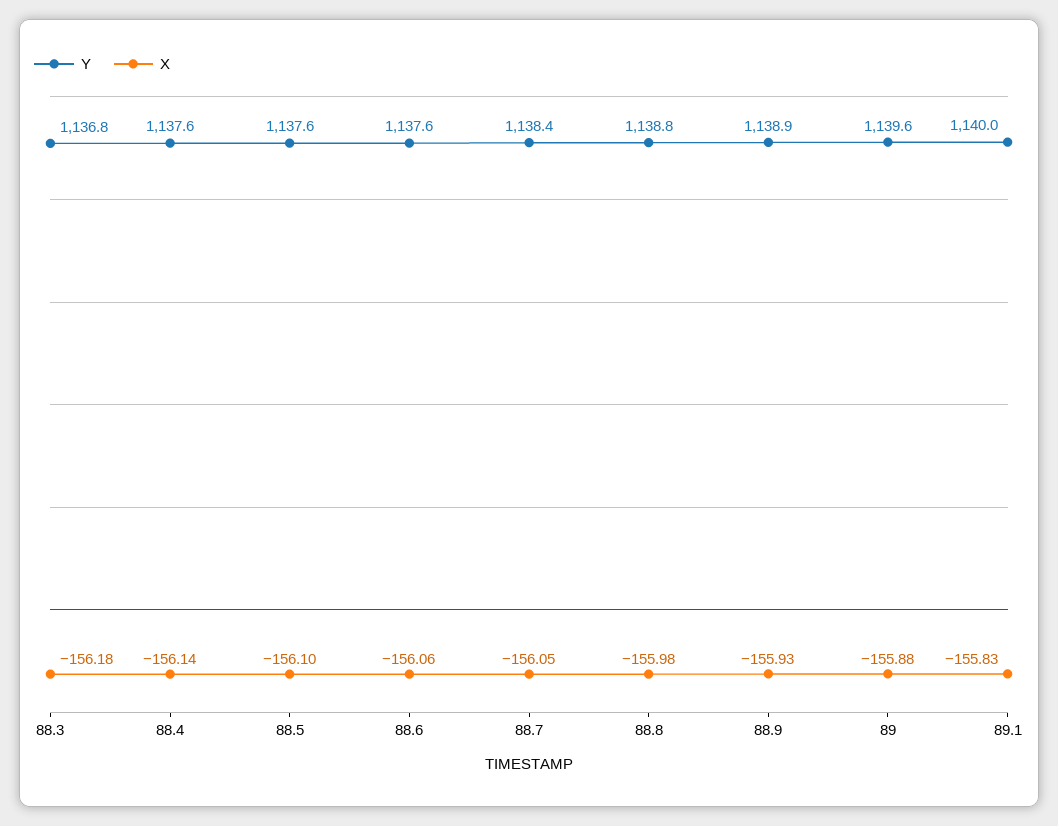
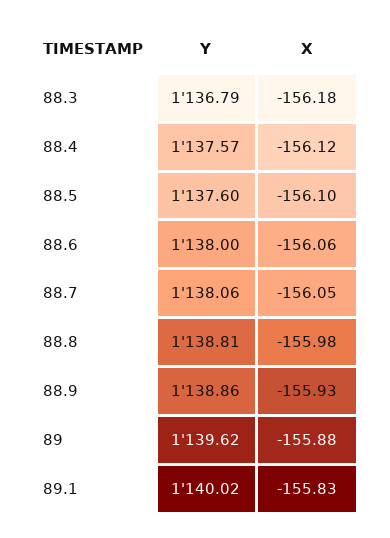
X, 88.4: -156.14 -> -156.12
Y, 88.6: 1137.6 -> 1138
Y, 88.7: 1138.4 -> 1138.06

